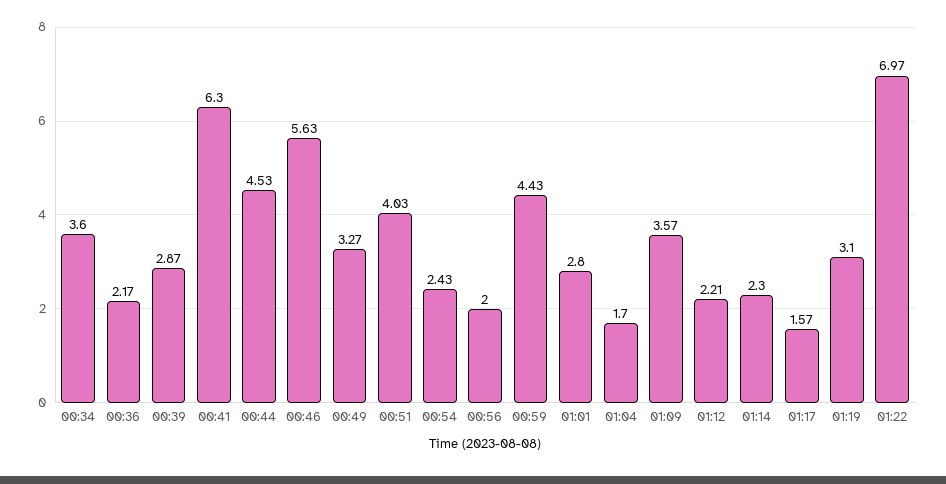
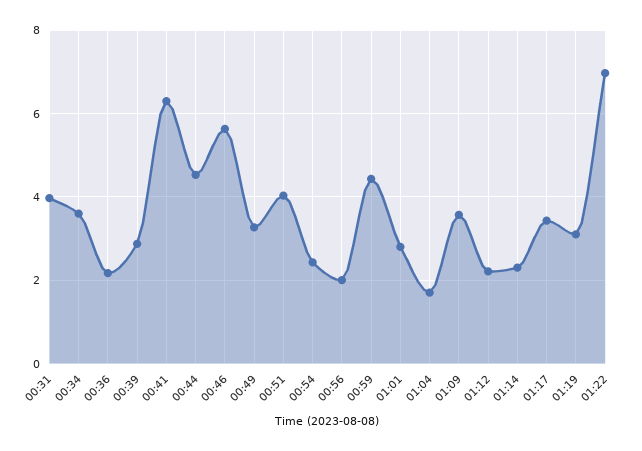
01:17: 1.57 -> 3.4
00:31: none -> 4

